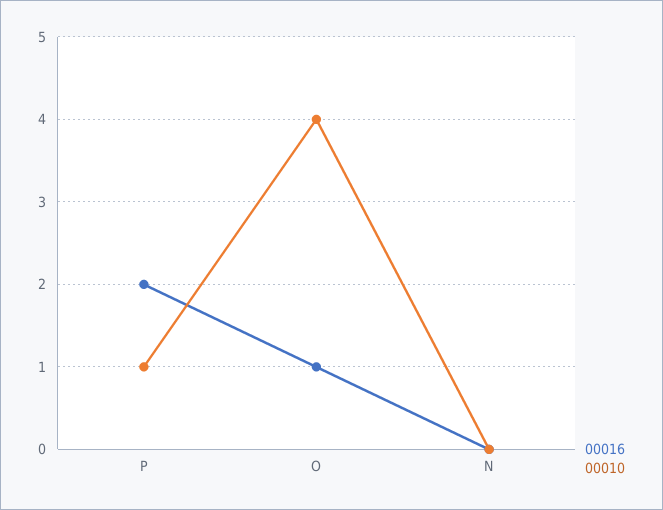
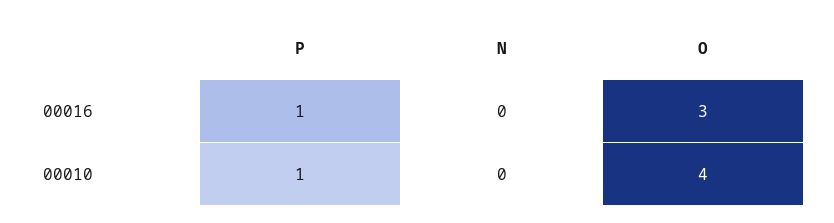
00016, P: 2 -> 1
00016, O: 1 -> 3

